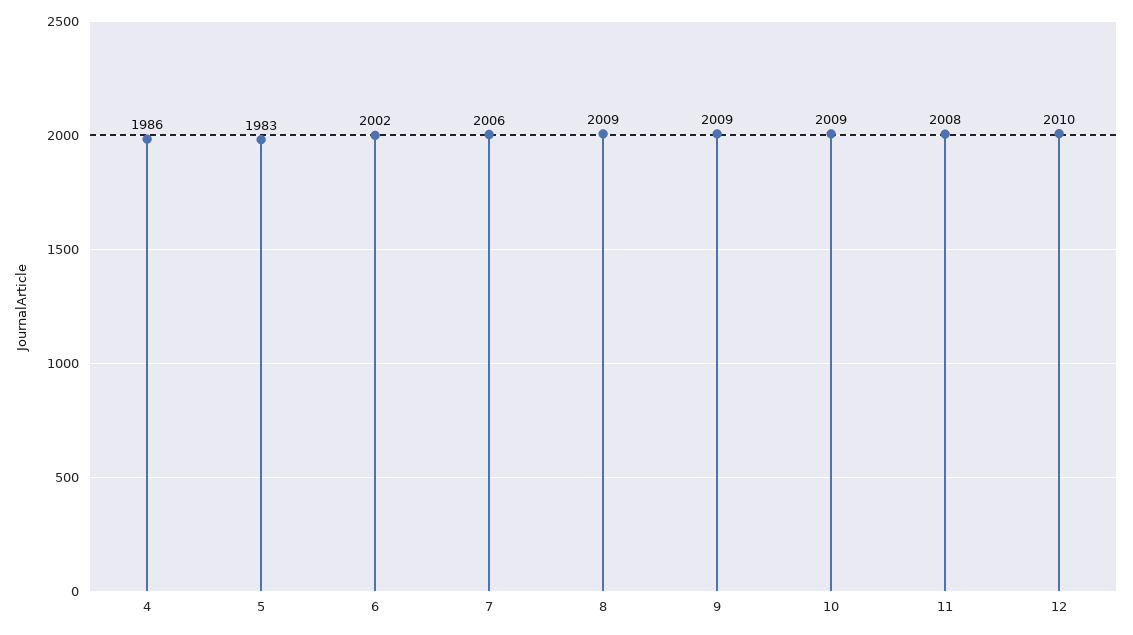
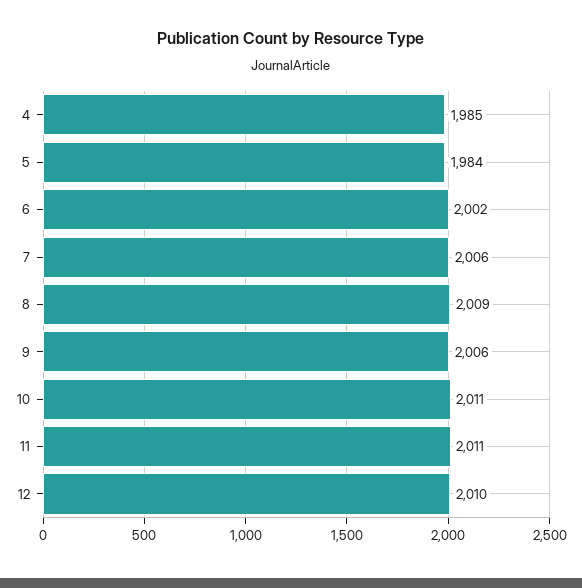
4: 1986 -> 1985
5: 1983 -> 1984
9: 2009 -> 2006
10: 2009 -> 2011
11: 2008 -> 2011

